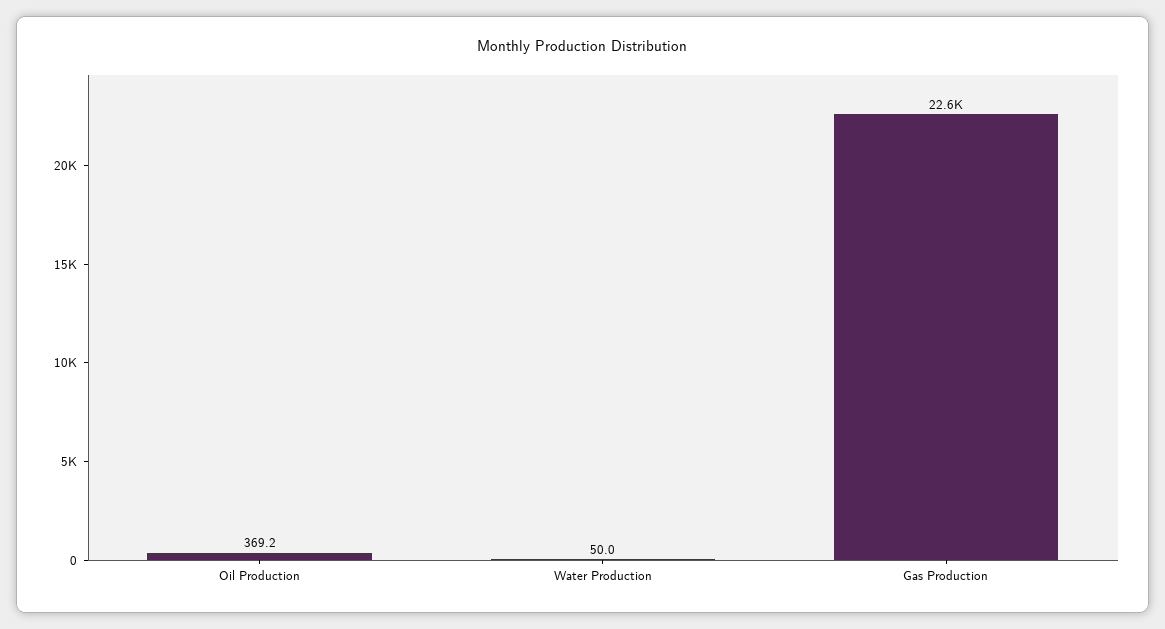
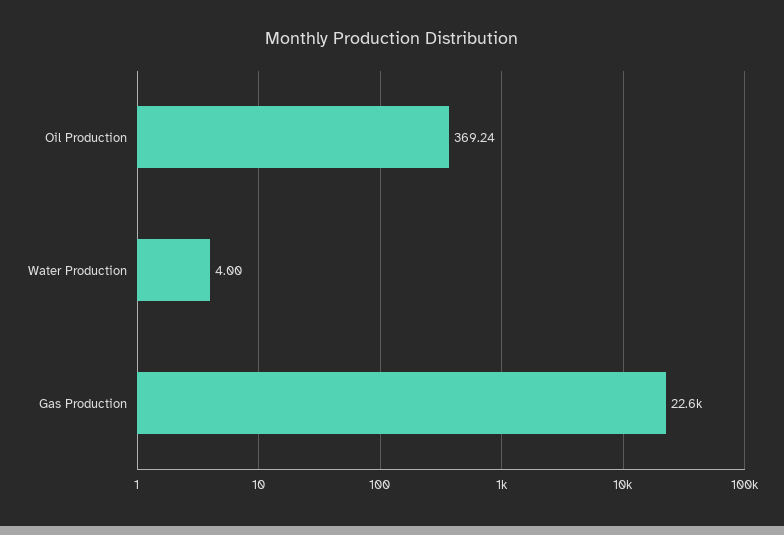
Water Production: 50 -> 4

